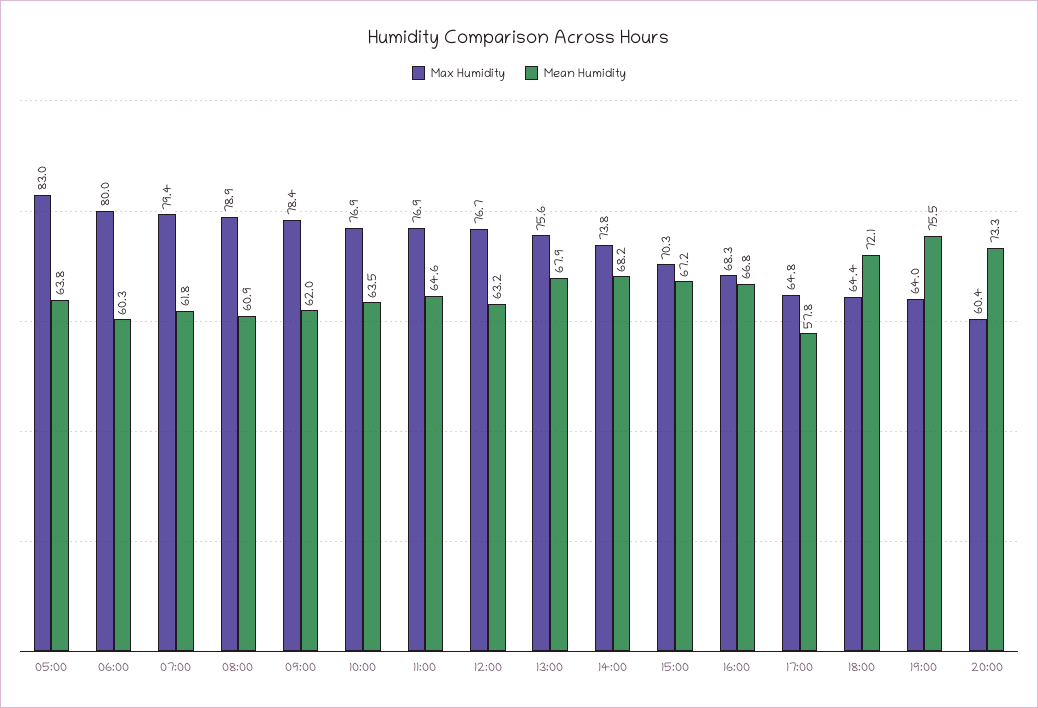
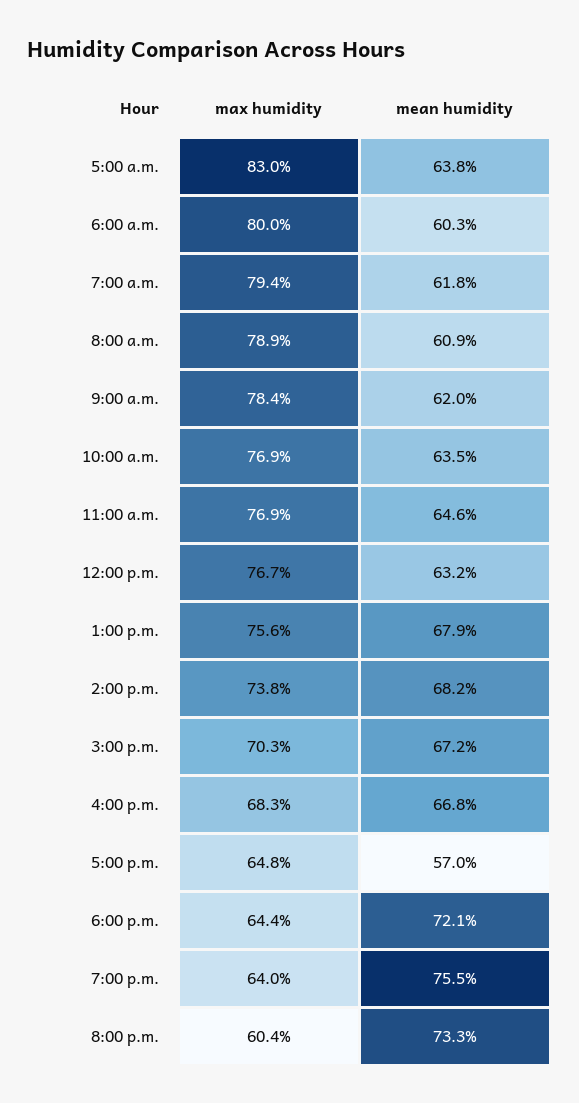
Mean Humidity, 17:00: 57.8 -> 57

